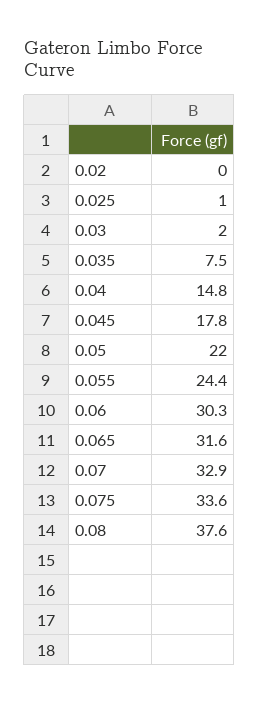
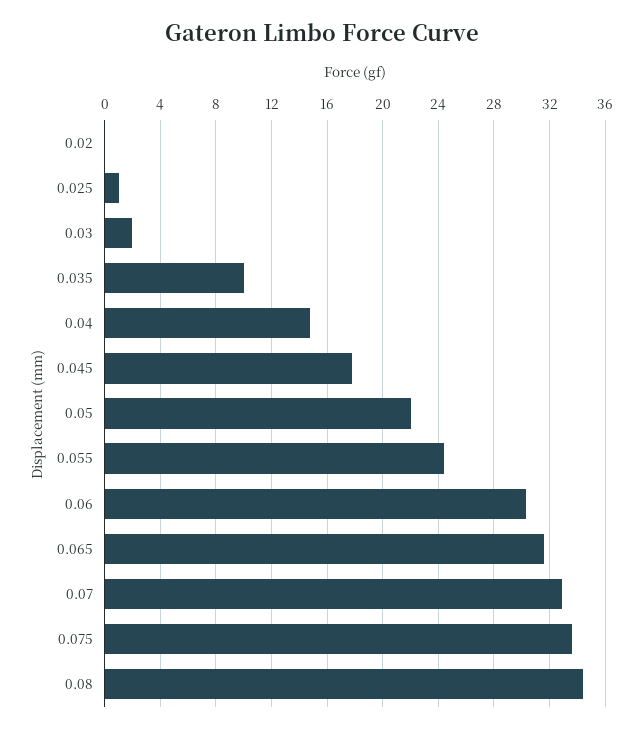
0.035: 7.5 -> 10
0.08: 37.6 -> 34.5

